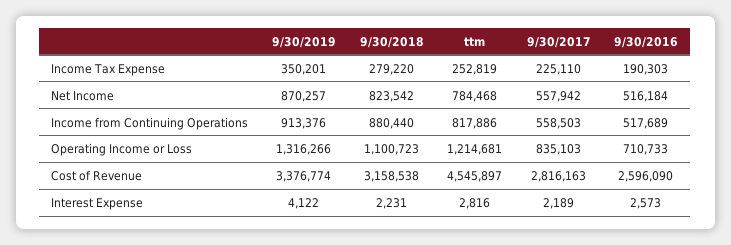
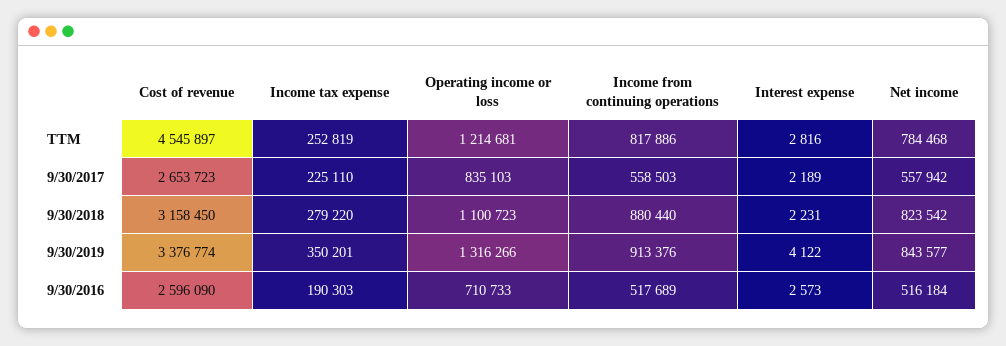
9/30/2019, Net Income: 870257 -> 843577
9/30/2018, Cost of Revenue: 3158538 -> 3158450
9/30/2017, Cost of Revenue: 2816163 -> 2653723

